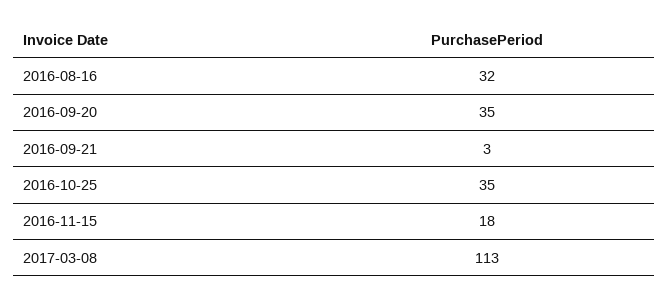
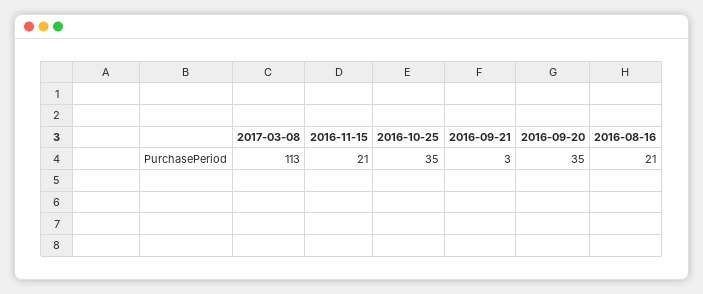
2016-08-16: 32 -> 21
2016-11-15: 18 -> 21

